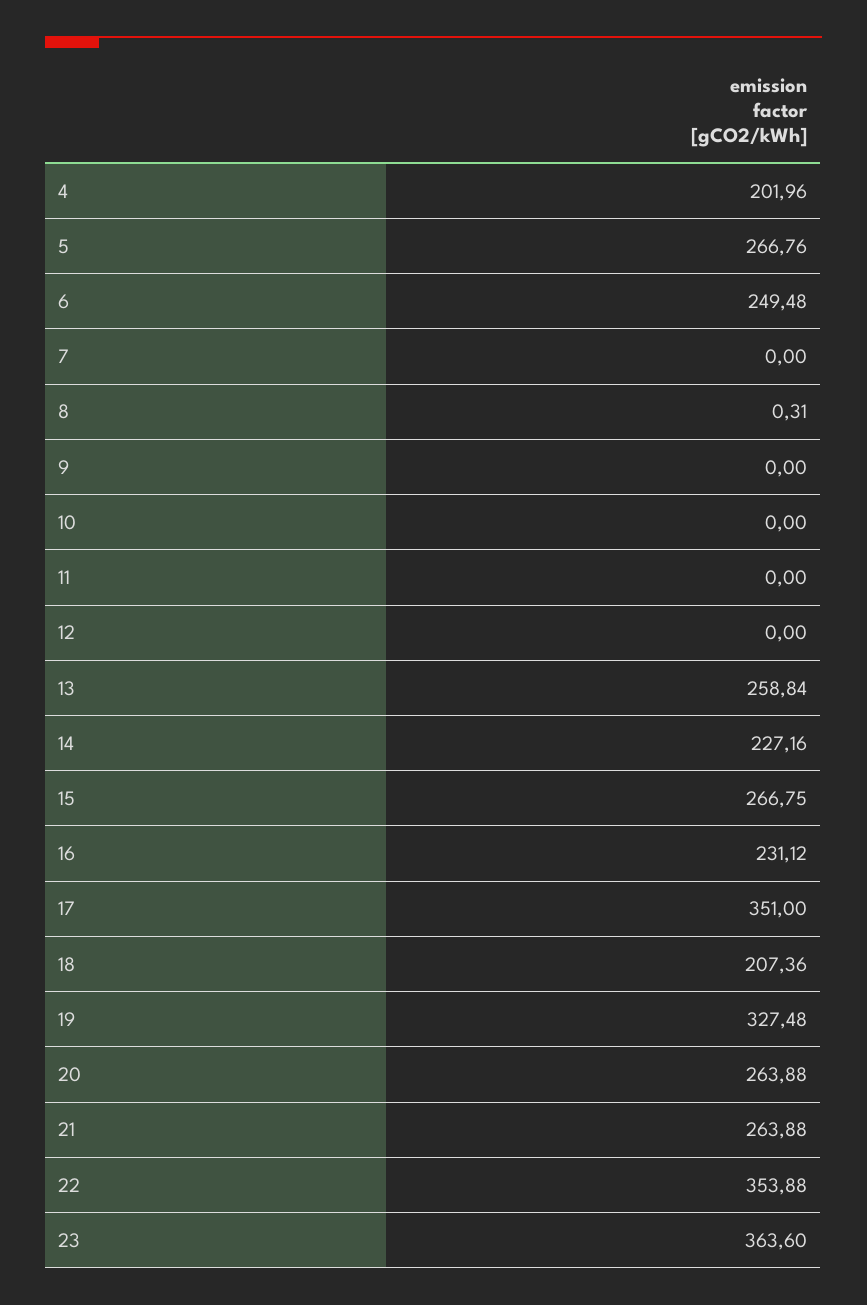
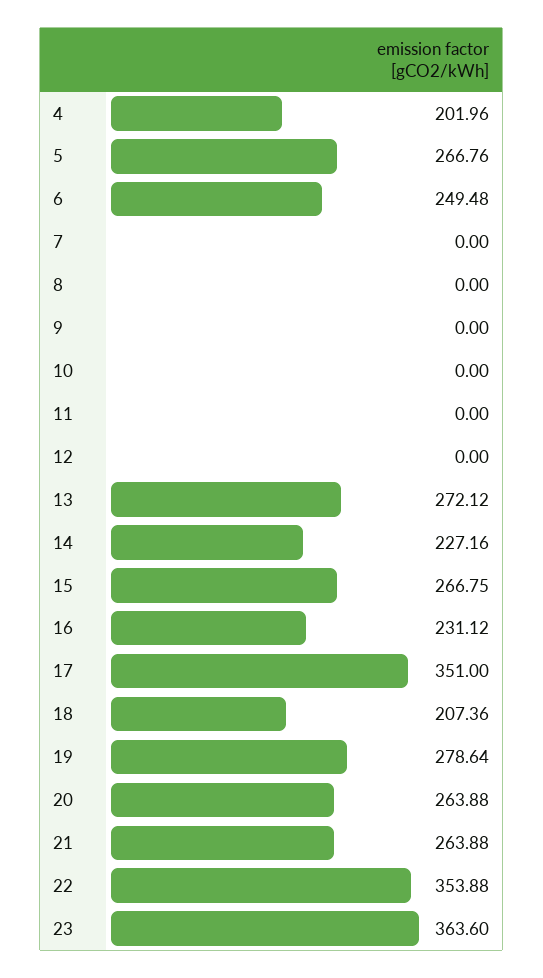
8: 0.31 -> 0
13: 258.84 -> 272.12
19: 327.48 -> 278.64

